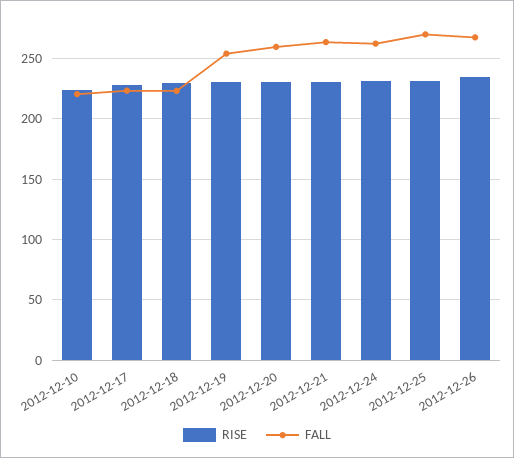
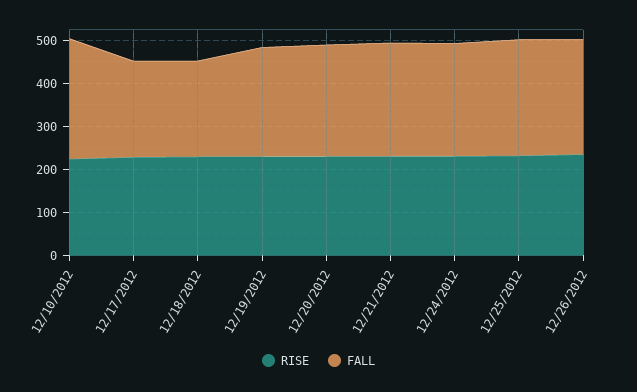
FALL, 2012-12-10: 220 -> 280

